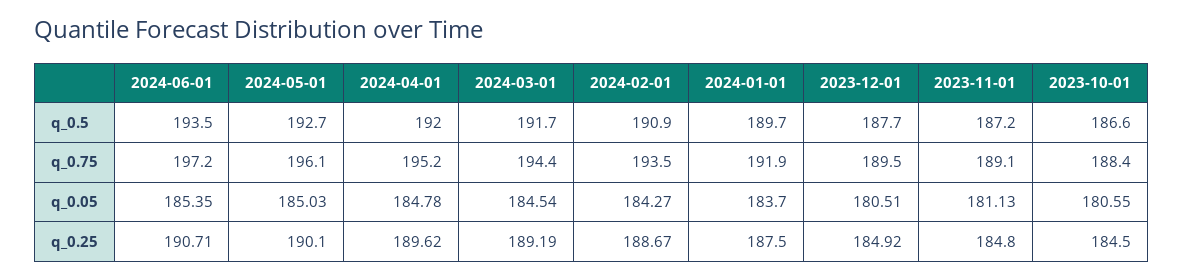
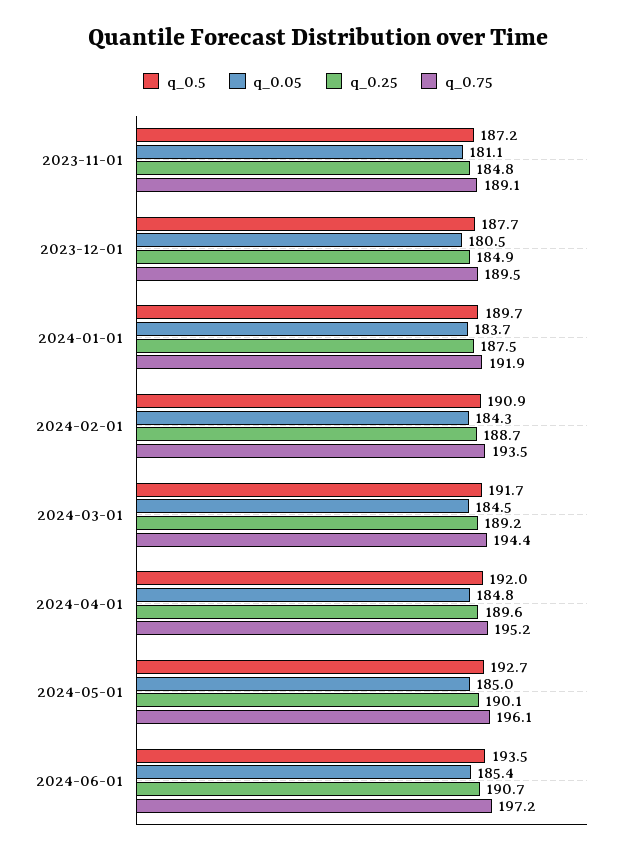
q_0.5, 2023-10-01: 186.6 -> none
q_0.75, 2023-10-01: 188.4 -> none
q_0.05, 2023-10-01: 180.55 -> none
q_0.25, 2023-10-01: 184.5 -> none

